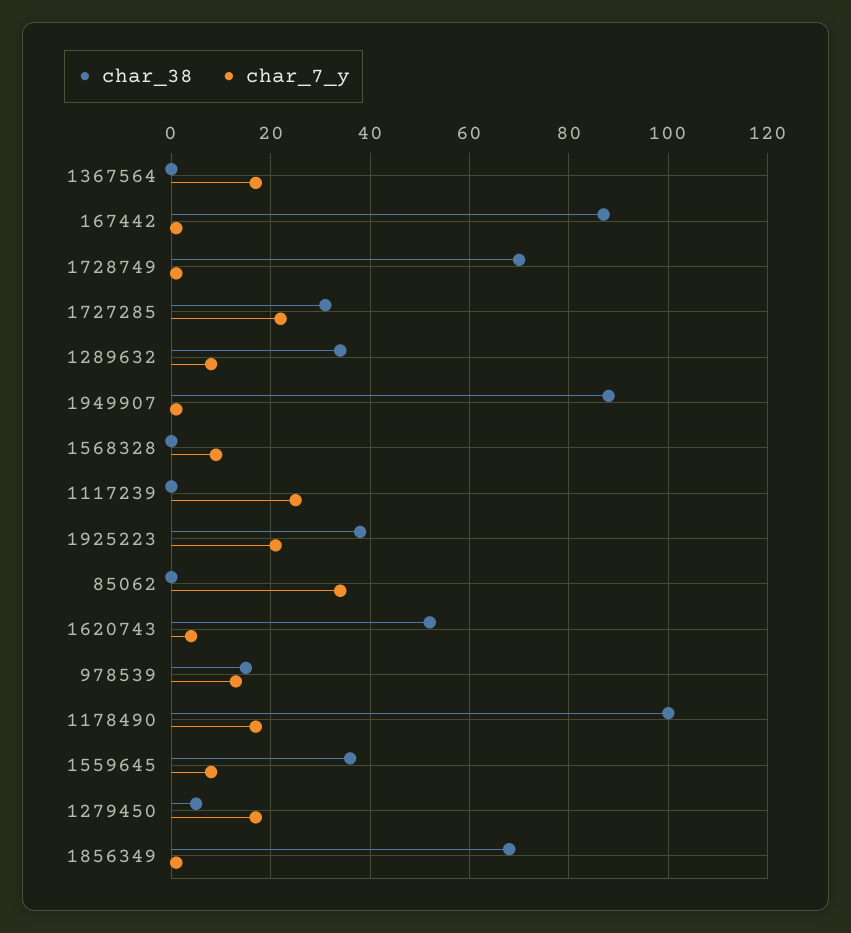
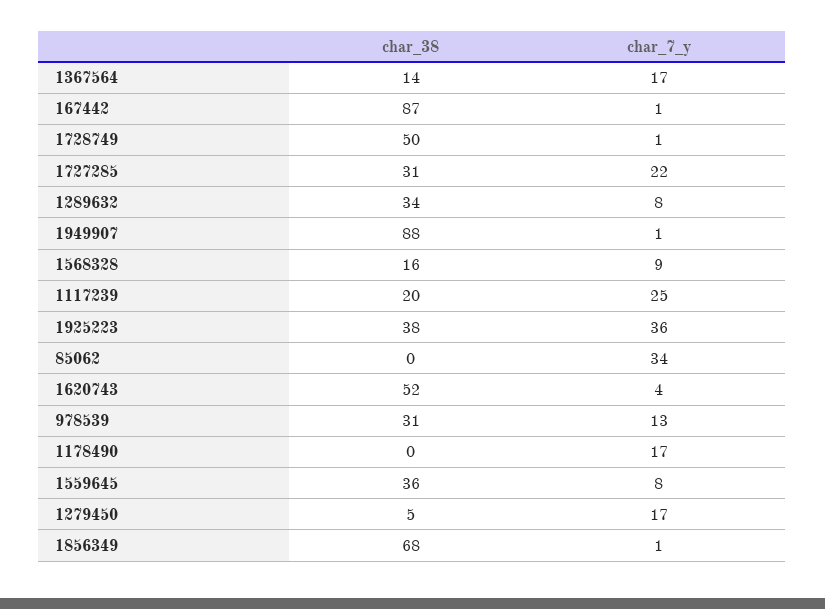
char_38, 1367564: 0 -> 14
char_38, 1728749: 70 -> 50
char_38, 1568328: 0 -> 16
char_38, 1117239: 0 -> 20
char_7_y, 1925223: 20 -> 36
char_38, 978539: 15 -> 31
char_38, 1178490: 100 -> 0

